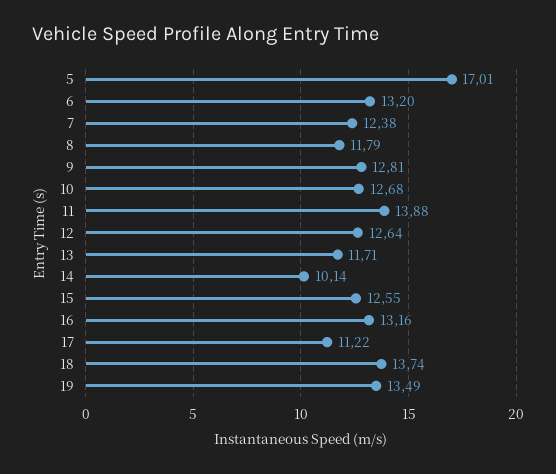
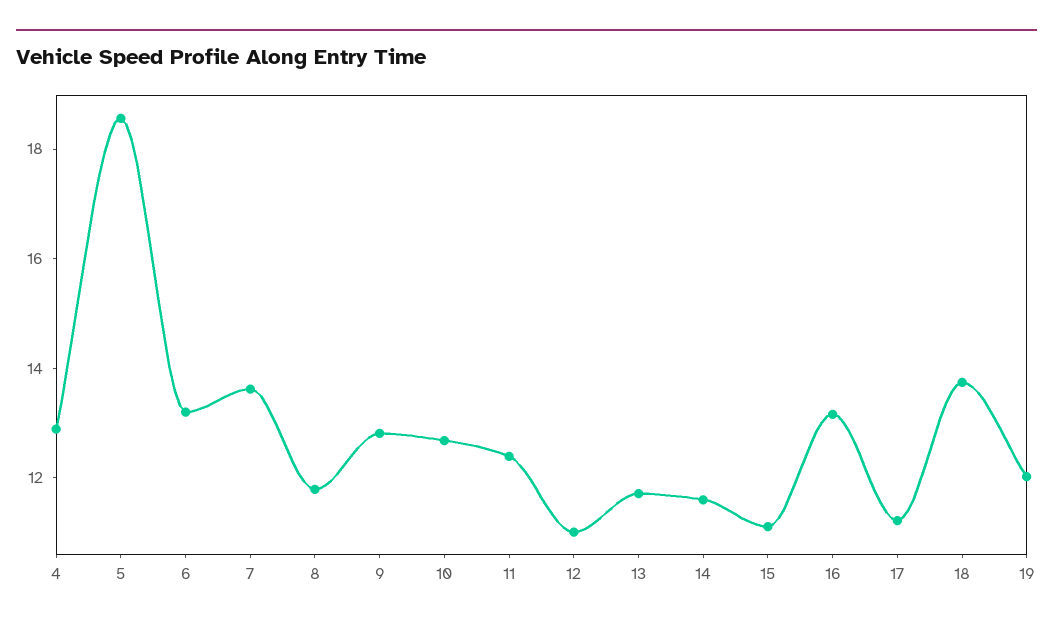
5: 17.01 -> 18.5
7: 12.38 -> 13.5
11: 13.88 -> 12.5
12: 12.64 -> 11
14: 10.14 -> 11.5
15: 12.55 -> 11
19: 13.49 -> 12
4: none -> 13

